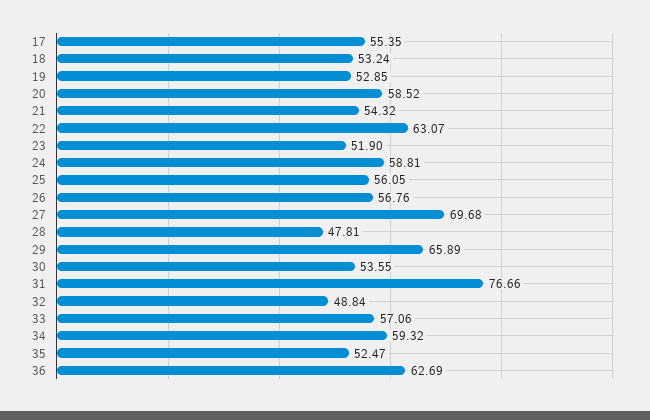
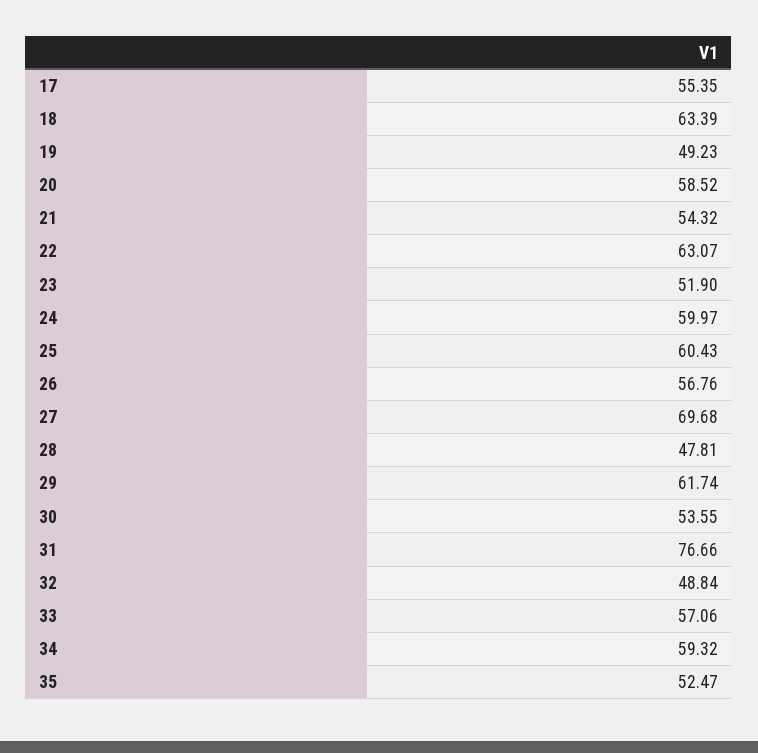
18: 53.24 -> 63.39
19: 52.85 -> 49.23
24: 58.81 -> 59.97
25: 56.05 -> 60.43
29: 65.89 -> 61.74
36: 62.69 -> none

